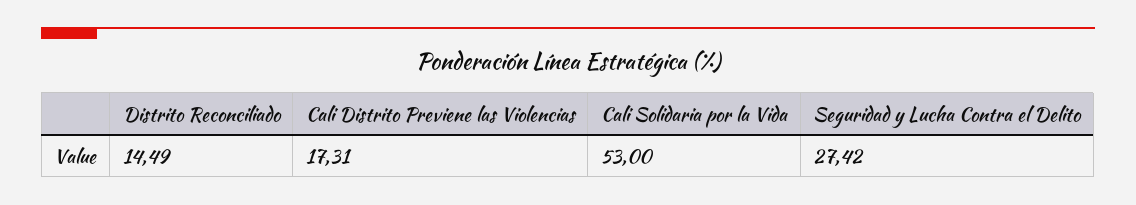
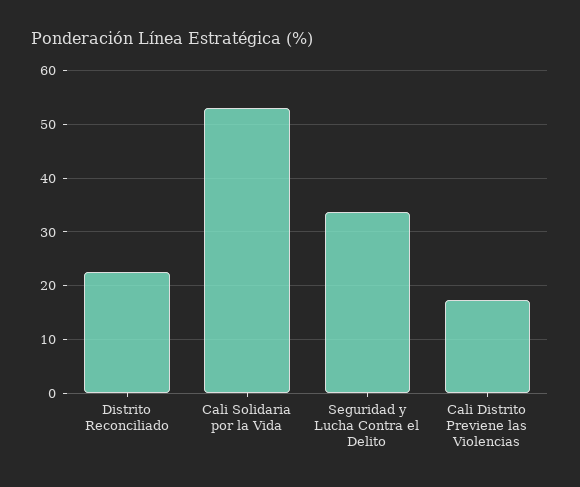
Distrito Reconciliado: 14.49 -> 22
Seguridad y Lucha Contra el Delito: 27.42 -> 34

